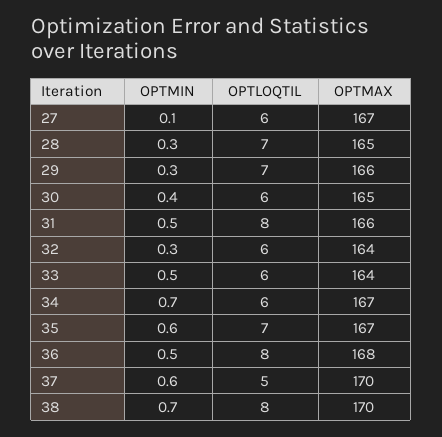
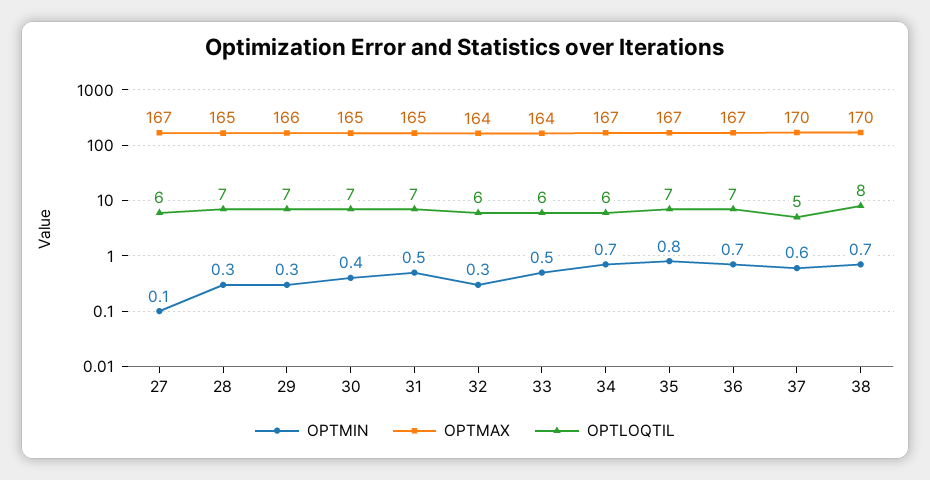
OPTLOQTIL, 30: 6 -> 7
OPTLOQTIL, 31: 8 -> 7
OPTMAX, 31: 166 -> 165
OPTMIN, 35: 0.6 -> 0.8
OPTMIN, 36: 0.5 -> 0.7
OPTLOQTIL, 36: 8 -> 7
OPTMAX, 36: 168 -> 167

